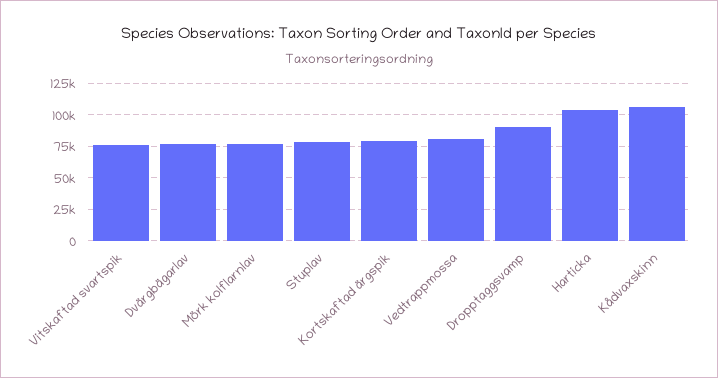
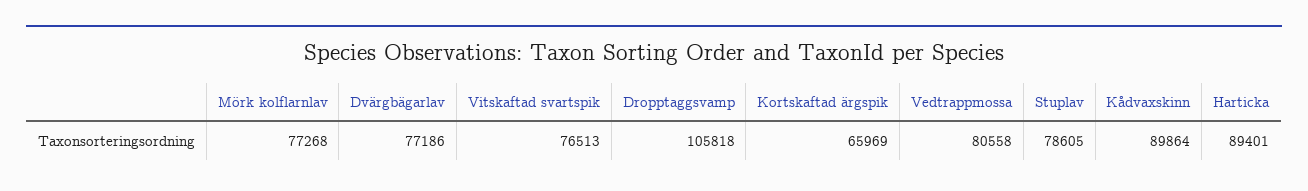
Kortskaftad ärgspik: 80000 -> 65969
Dropptaggsvamp: 90000 -> 105818
Harticka: 105000 -> 89401
Kådvaxskinn: 105000 -> 89864

